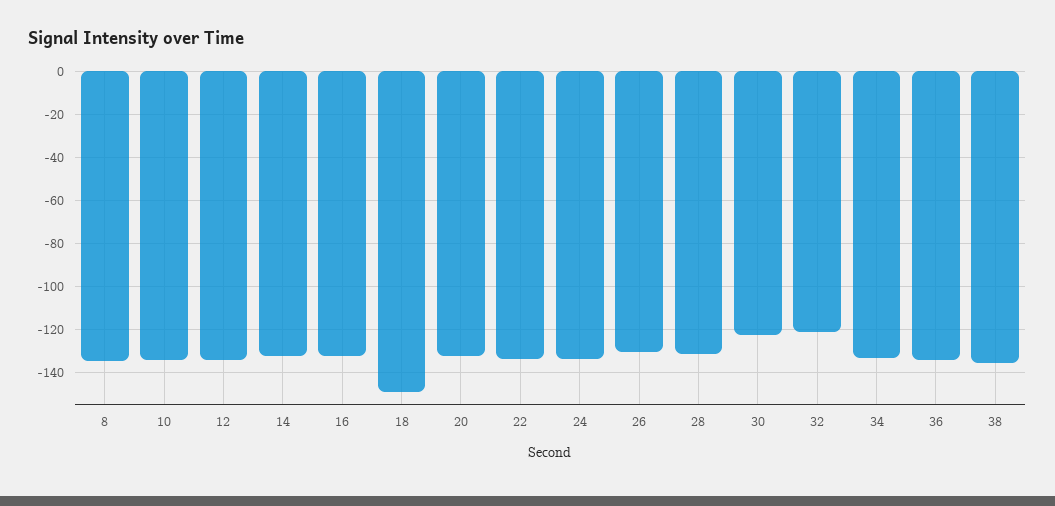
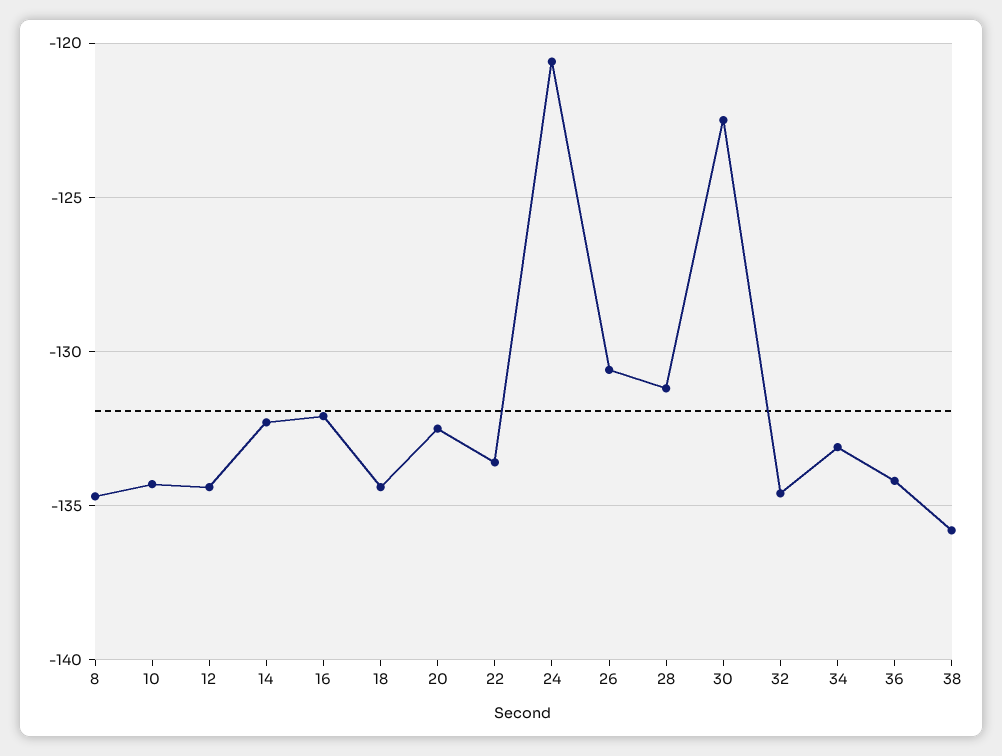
18: -150 -> -134.5
24: -135 -> -120.5
32: -120 -> -134.5

